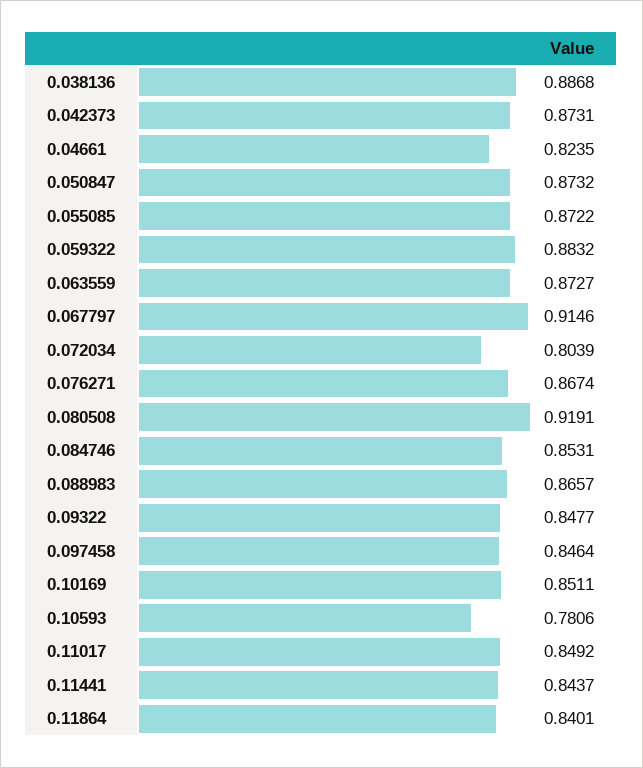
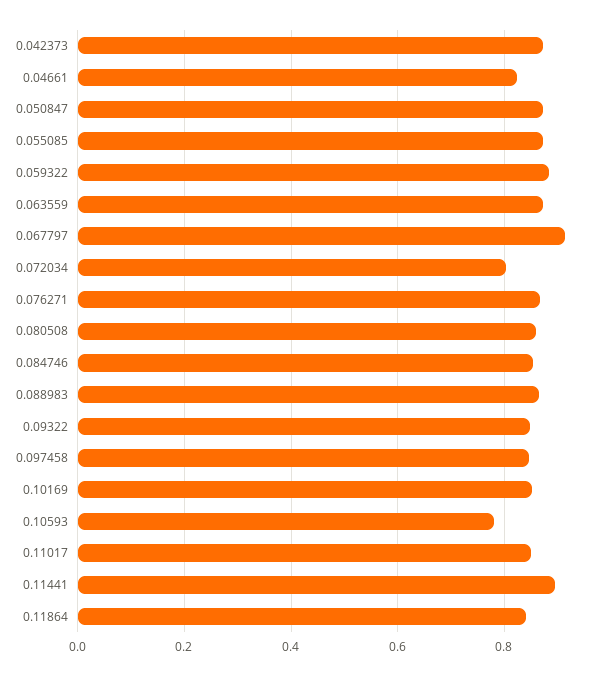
0.038136: 0.8868 -> none
0.080508: 0.9191 -> 0.86
0.11441: 0.8437 -> 0.9

